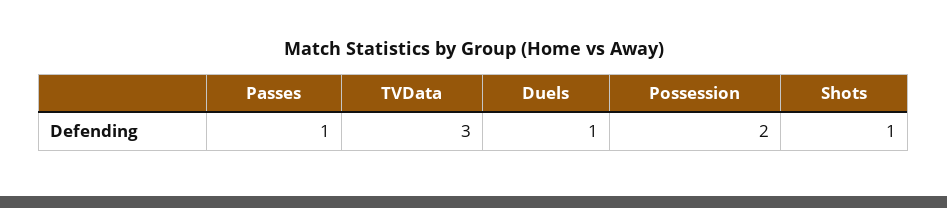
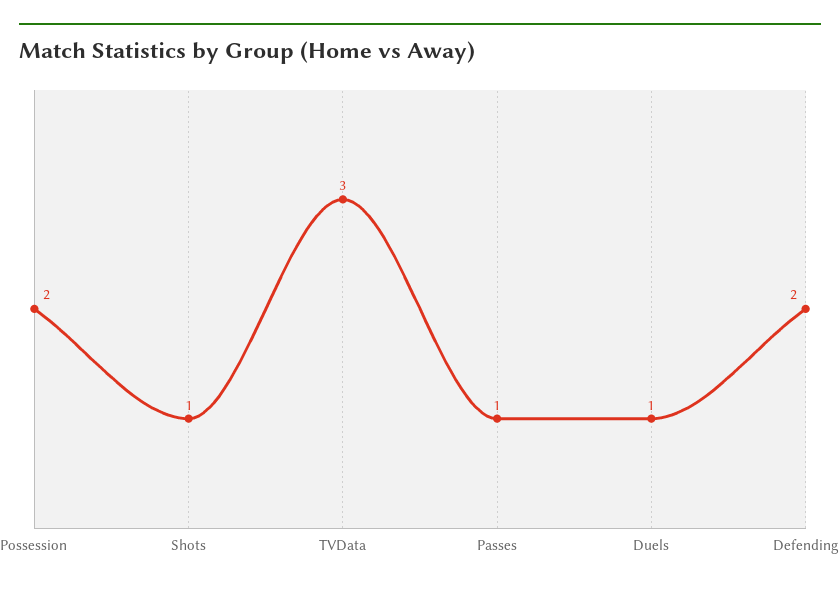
Defending: none -> 2

